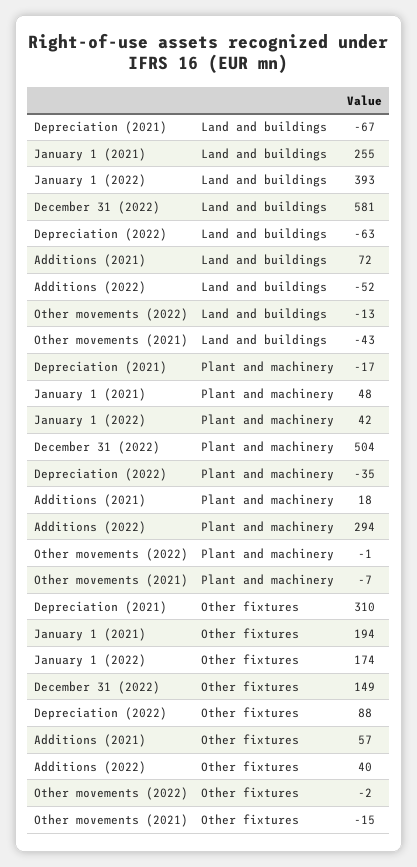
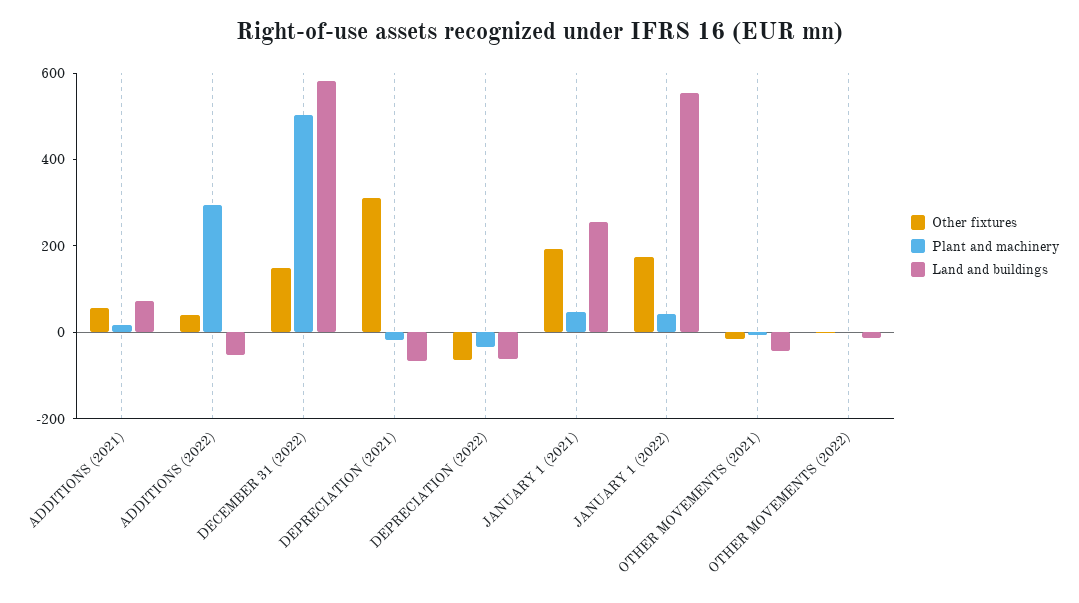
Land and buildings, January 1 (2022): 393 -> 550
Other fixtures, Depreciation (2022): 88 -> -50

